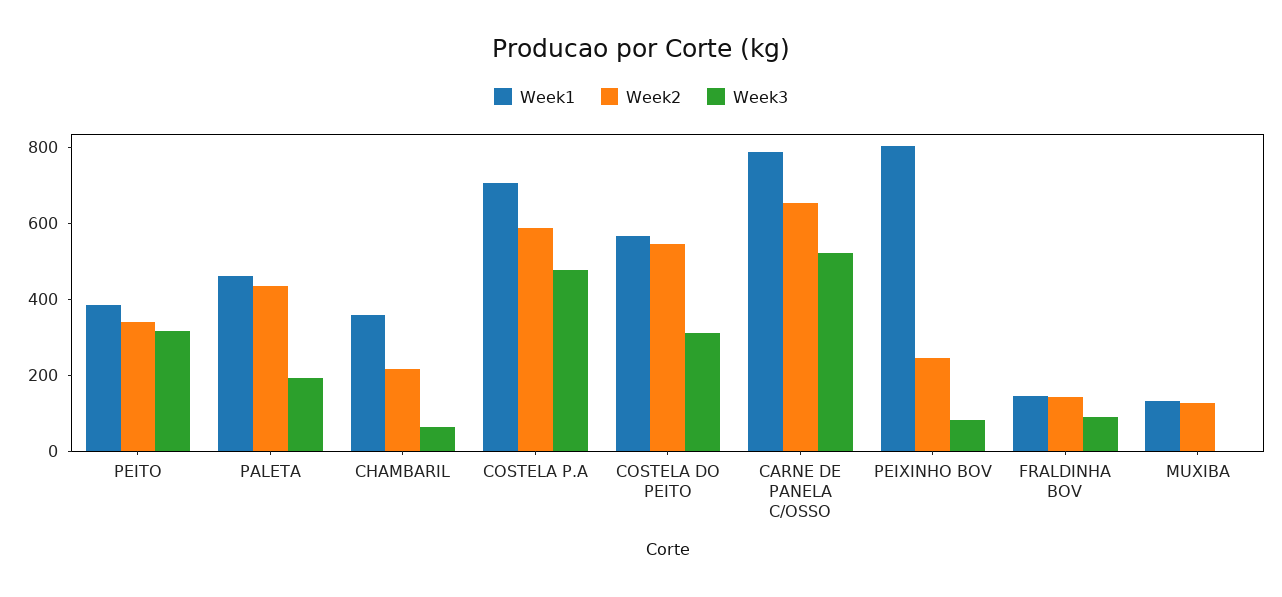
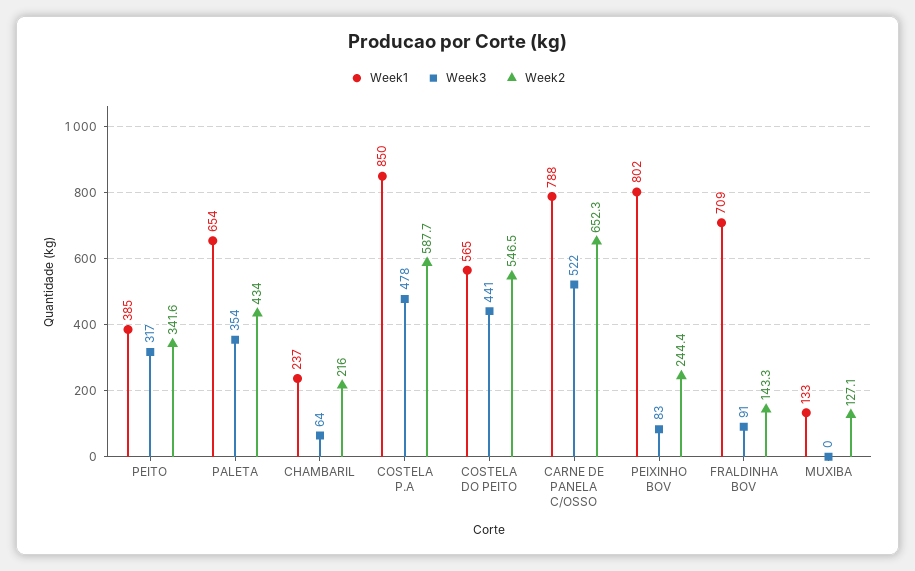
Week1, PALETA: 450 -> 654
Week3, PALETA: 200 -> 354
Week1, CHAMBARIL: 350 -> 237
Week1, COSTELA P.A: 700 -> 850
Week3, COSTELA DO PEITO: 300 -> 441
Week1, FRALDINHA BOV: 150 -> 709

